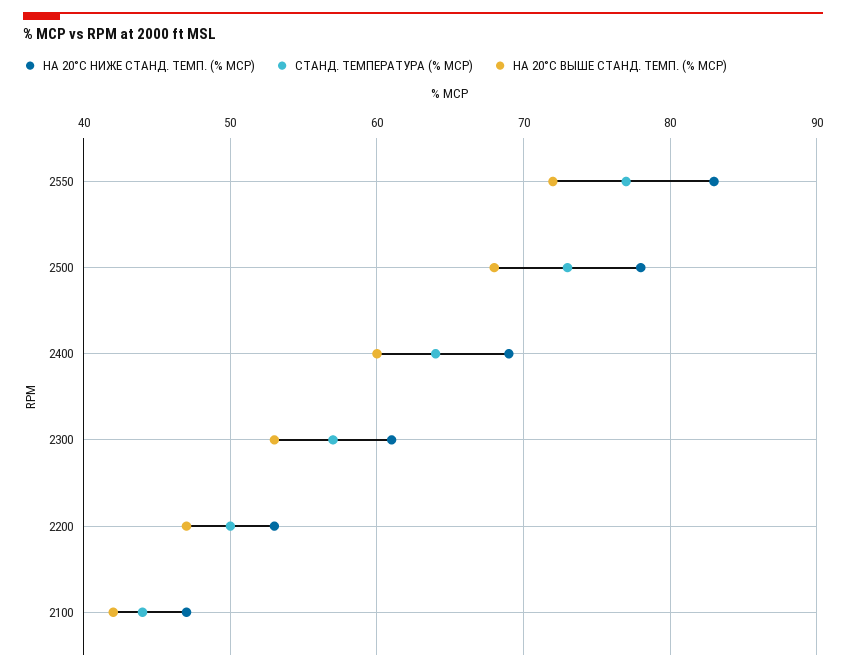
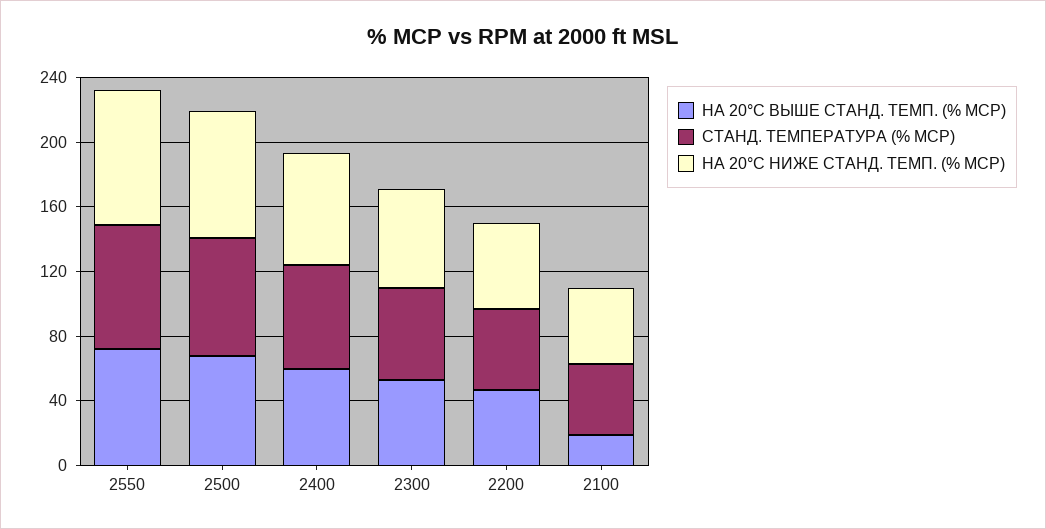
НА 20°C ВЫШЕ СТАНД. ТЕМП. (% MCP), 2100: 42 -> 20

